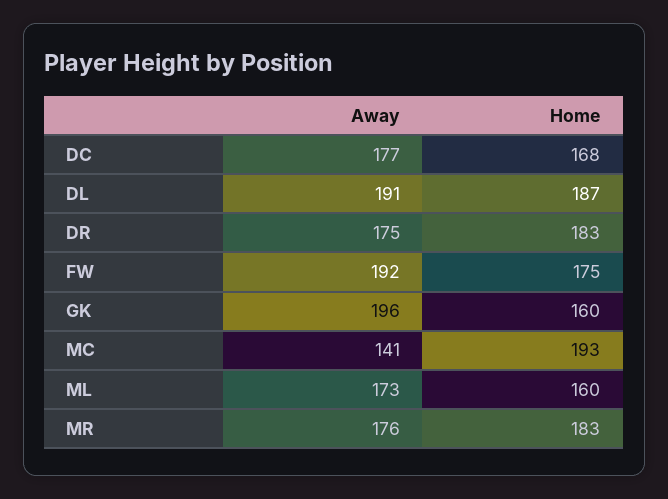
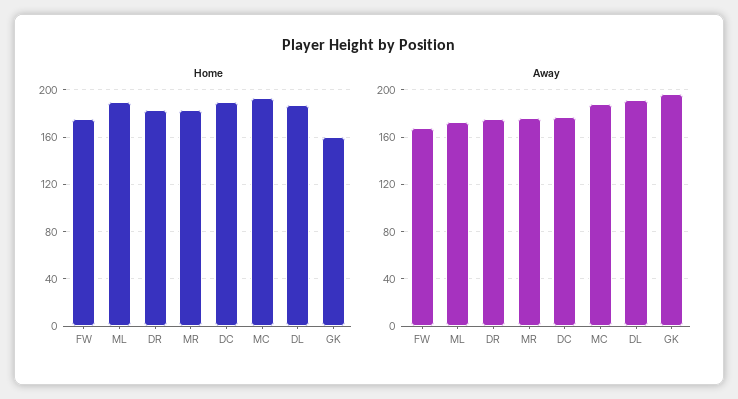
Home, DC: 168 -> 190
Away, FW: 192 -> 170
Away, MC: 141 -> 190
Home, ML: 160 -> 190

